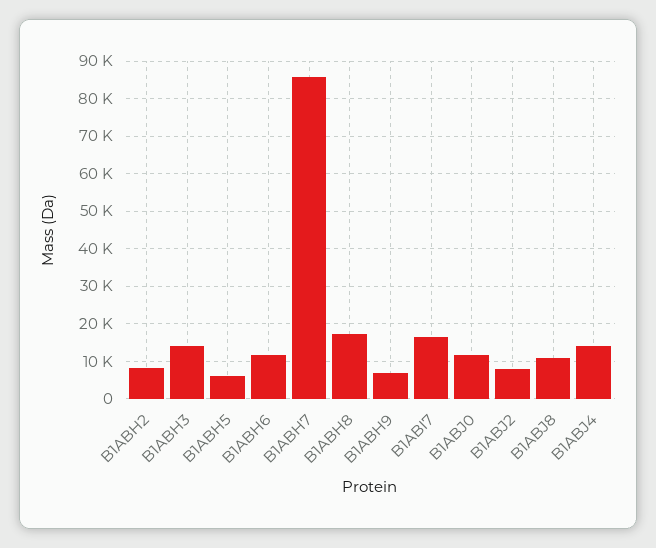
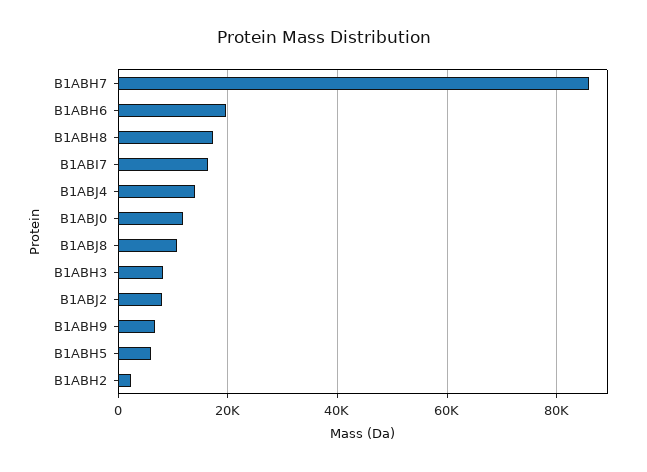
B1ABH2: 8000 -> 2000
B1ABH3: 14000 -> 8000
B1ABH6: 12000 -> 20000

